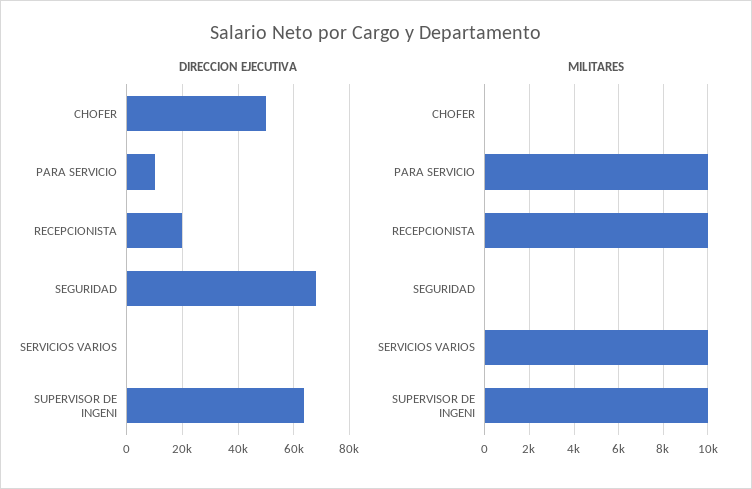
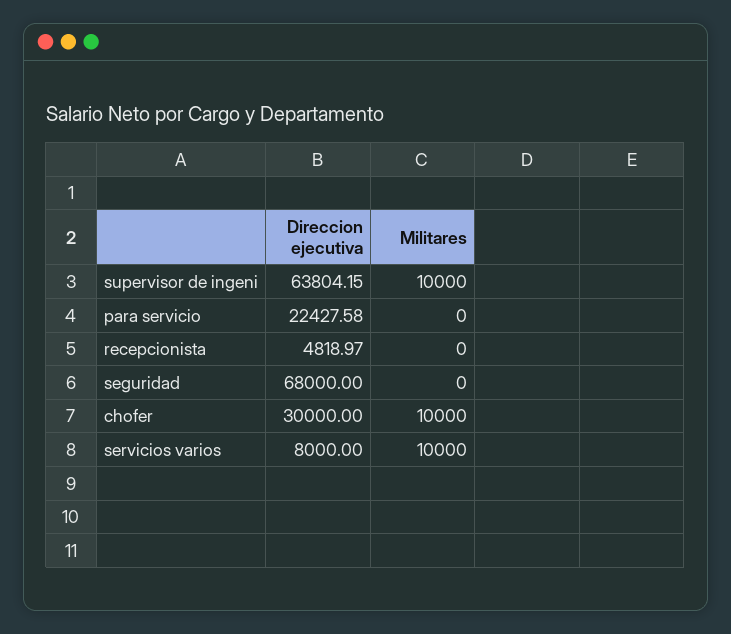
DIRECCION EJECUTIVA, CHOFER: 50000 -> 30000
DIRECCION EJECUTIVA, PARA SERVICIO: 10000 -> 22427.58
DIRECCION EJECUTIVA, RECEPCIONISTA: 20000 -> 4818.97
DIRECCION EJECUTIVA, SERVICIOS VARIOS: 0 -> 8000
MILITARES, CHOFER: 0 -> 10000
MILITARES, PARA SERVICIO: 10000 -> 0
MILITARES, RECEPCIONISTA: 10000 -> 0

